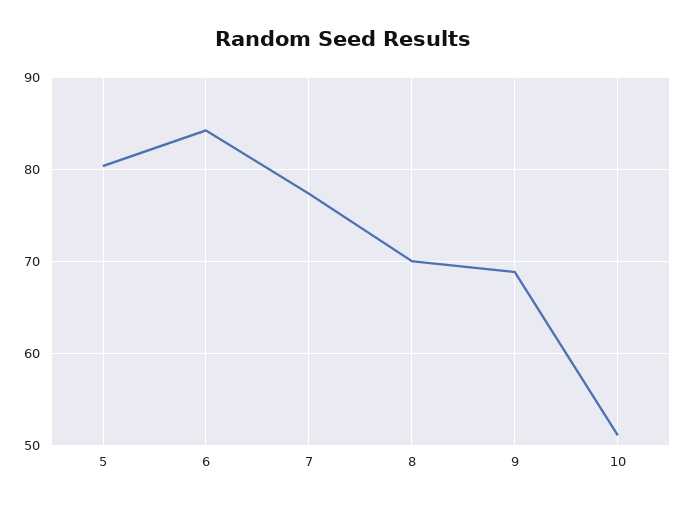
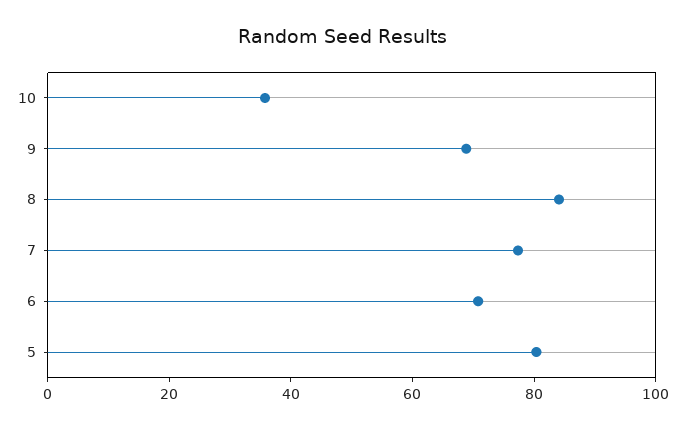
6: 84 -> 70
8: 70 -> 85
10: 51 -> 35

